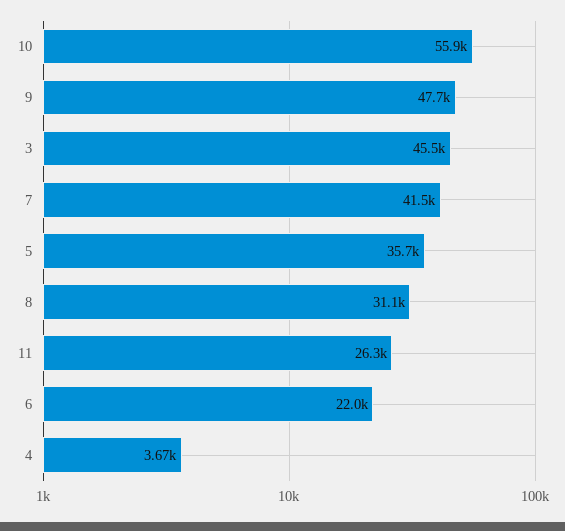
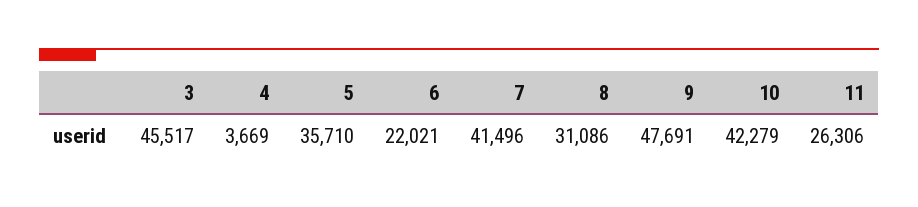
10: 55900 -> 42279

